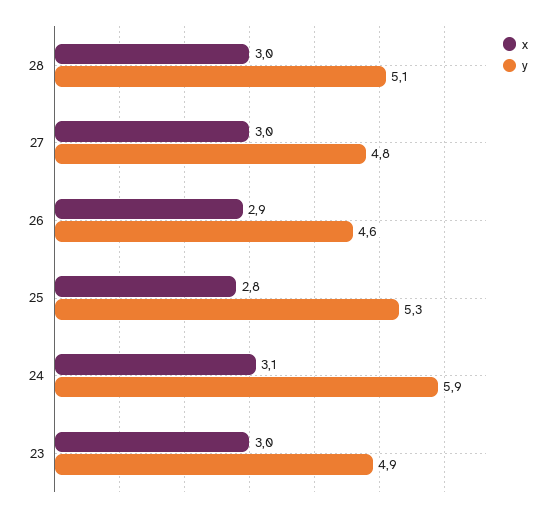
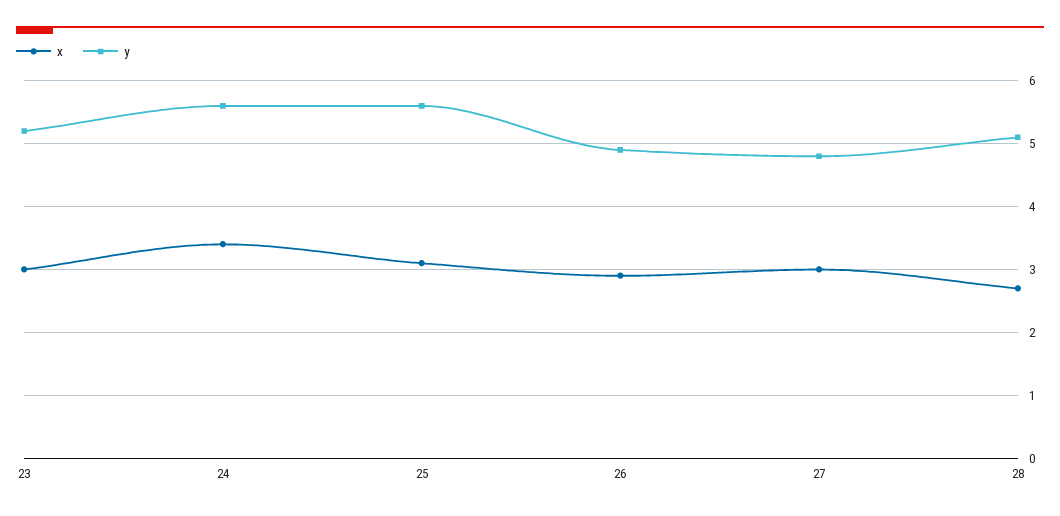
x, 28: 3 -> 2.7
y, 26: 4.6 -> 4.9
x, 25: 2.8 -> 3.1
y, 25: 5.3 -> 5.6
x, 24: 3.1 -> 3.4
y, 24: 5.9 -> 5.6
y, 23: 4.9 -> 5.2

